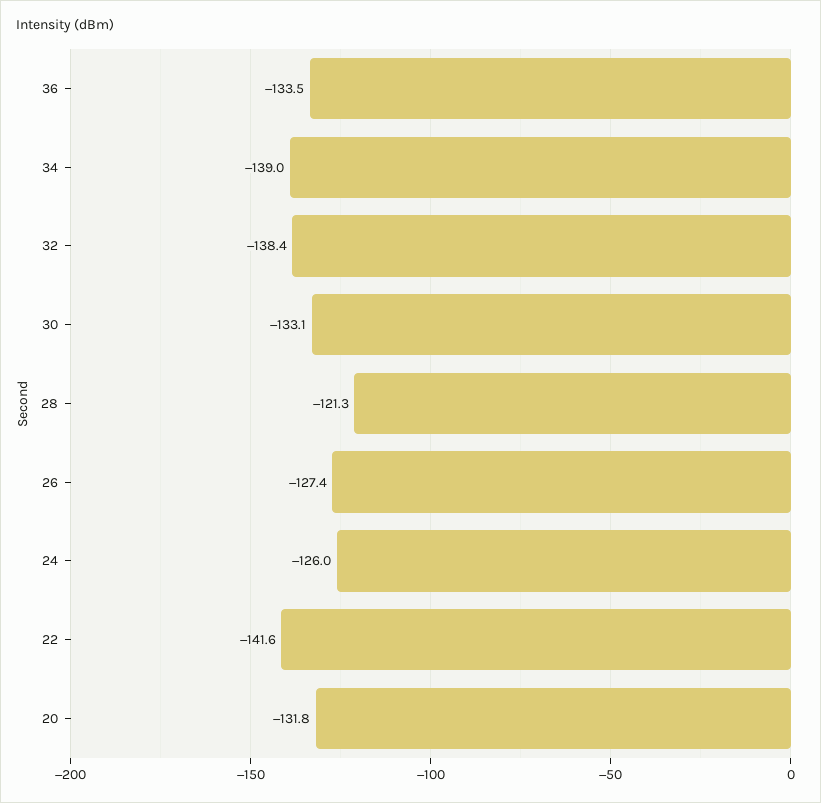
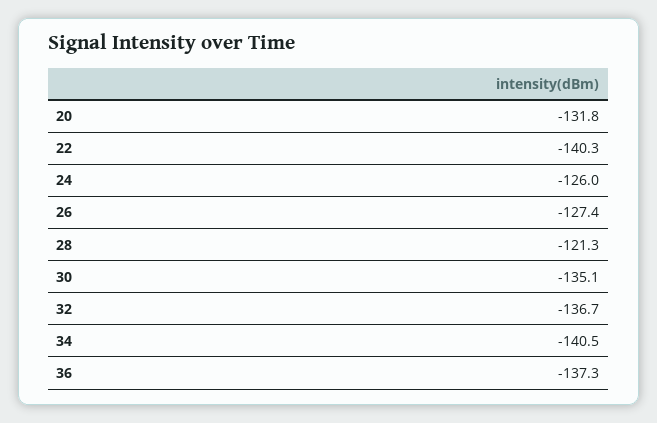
36: -133.5 -> -137.3
34: -139 -> -140.5
32: -138.4 -> -136.7
30: -133.1 -> -135.1
22: -141.6 -> -140.3

